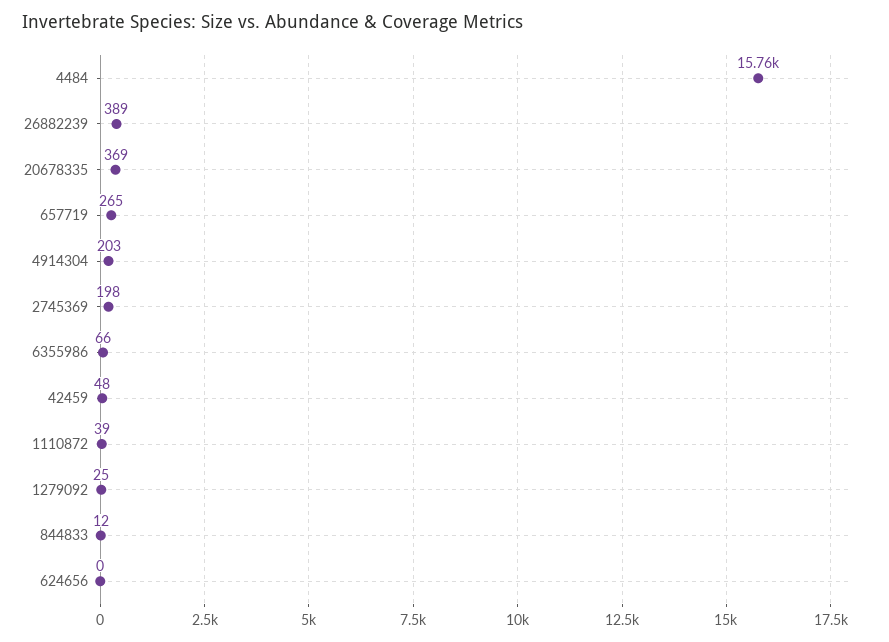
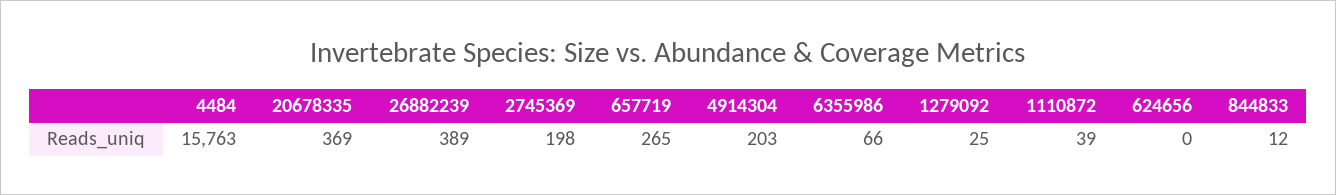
42459: 48 -> none

